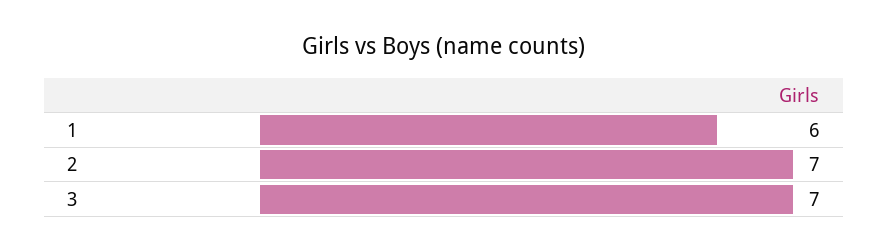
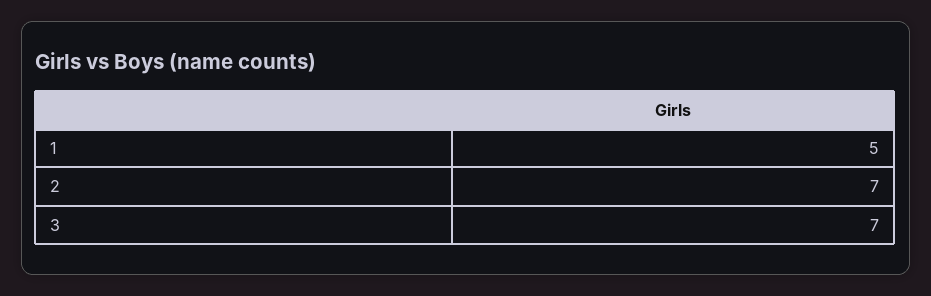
1: 6 -> 5

